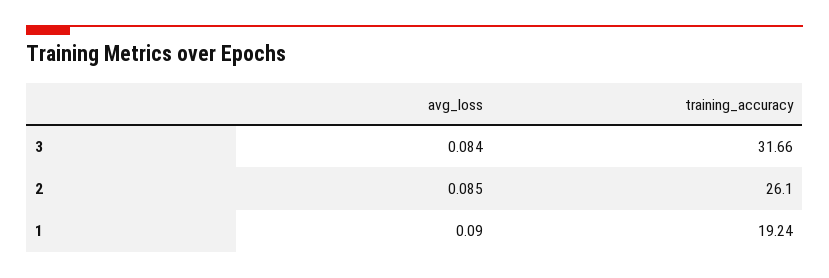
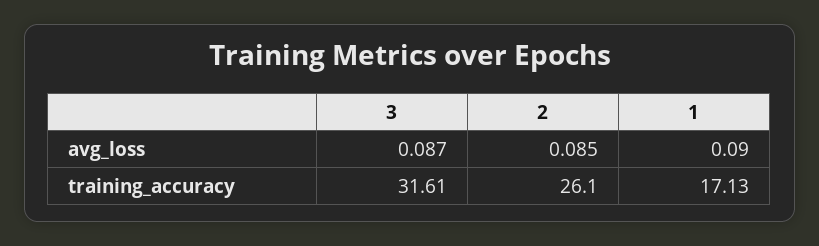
avg_loss, 3: 0.084 -> 0.087
training_accuracy, 3: 31.66 -> 31.61
training_accuracy, 1: 19.24 -> 17.13

